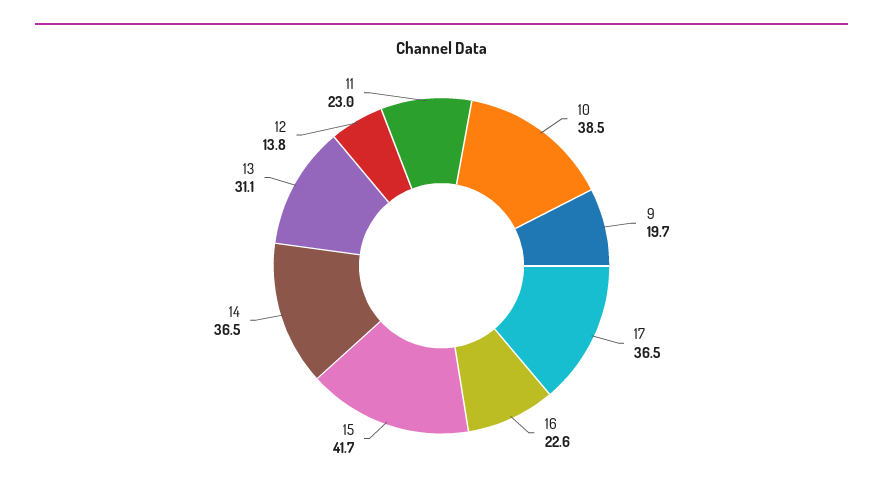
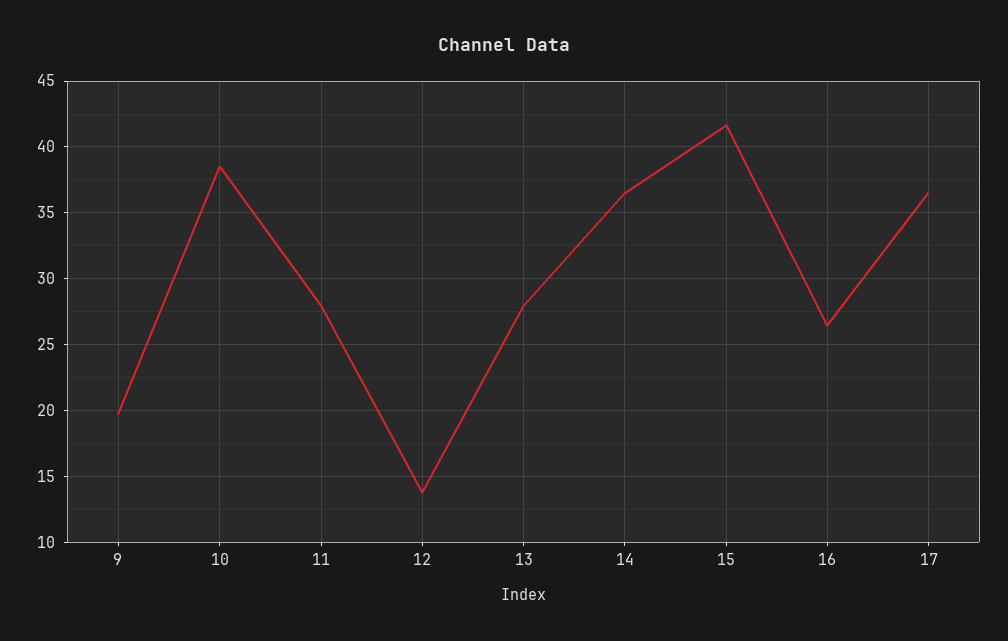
16: 22.6 -> 26.5
13: 31.1 -> 28
11: 23 -> 28

